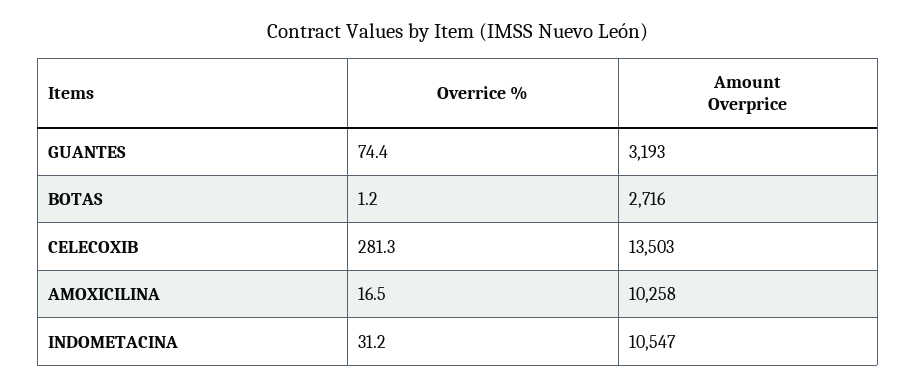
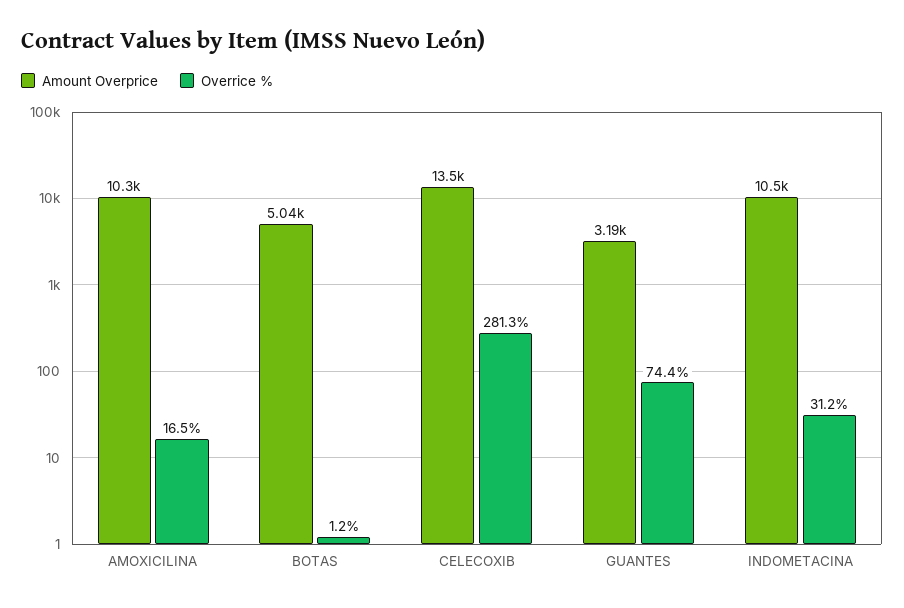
Amount Overprice, BOTAS: 2716 -> 5040

